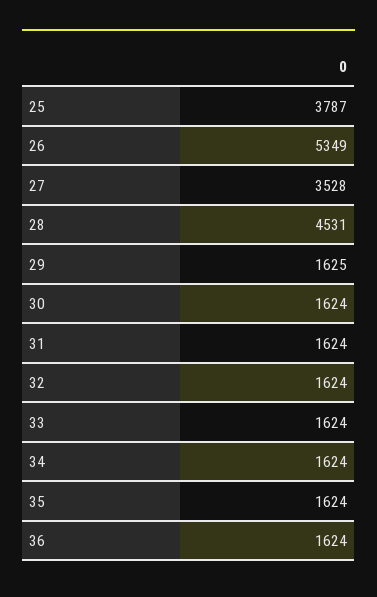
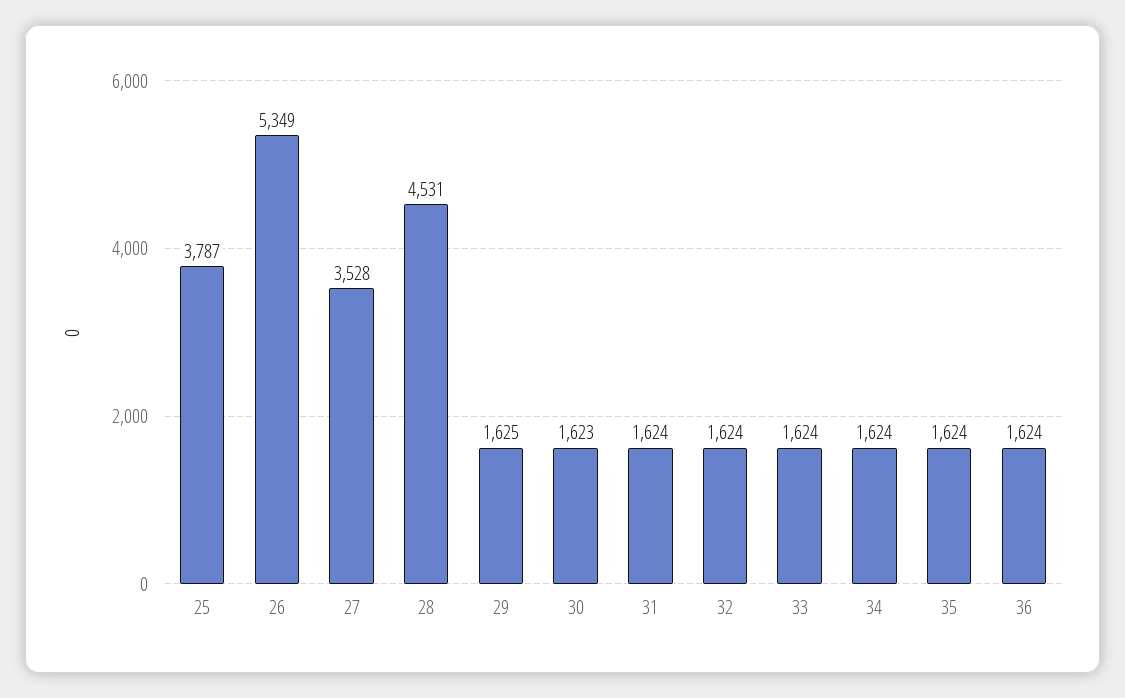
30: 1624 -> 1623

